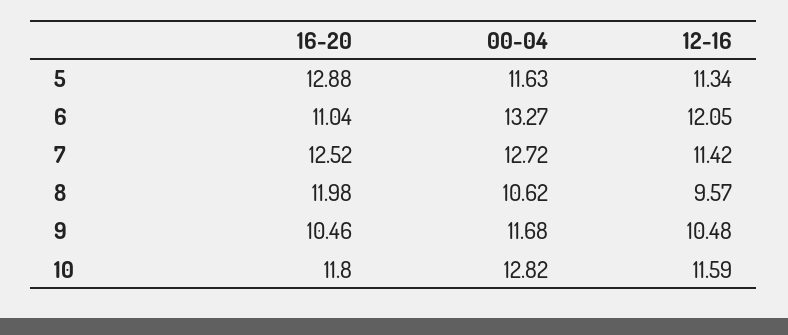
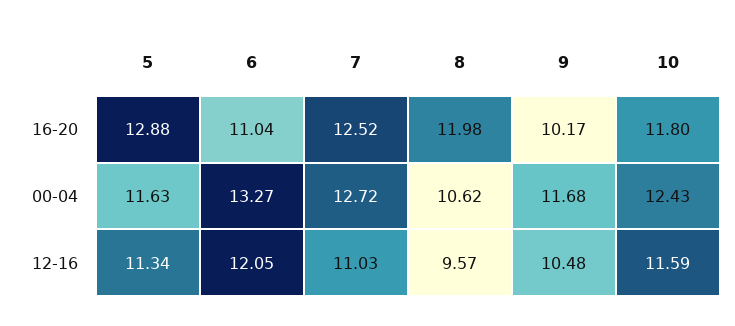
12-16, 7: 11.42 -> 11.03
16-20, 9: 10.46 -> 10.17
00-04, 10: 12.82 -> 12.43

